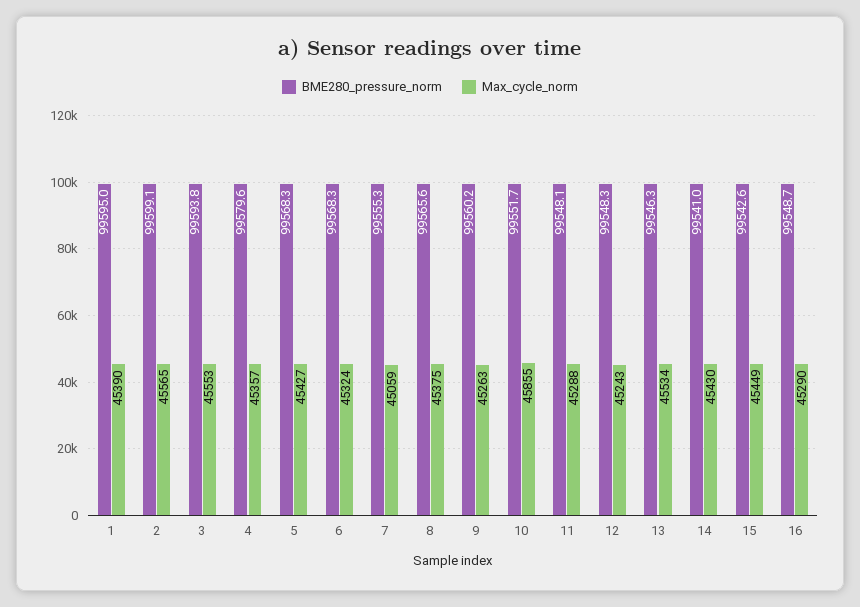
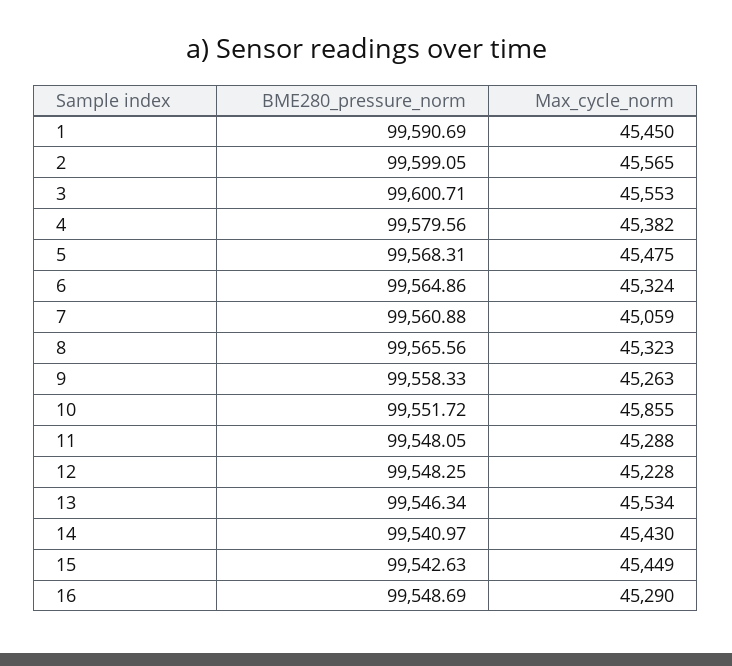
BME280_pressure_norm, 1: 99595 -> 99590.69
Max_cycle_norm, 1: 45390 -> 45450
BME280_pressure_norm, 3: 99593.8 -> 99600.71
Max_cycle_norm, 4: 45357 -> 45382
Max_cycle_norm, 5: 45427 -> 45475
BME280_pressure_norm, 6: 99568.3 -> 99564.86
BME280_pressure_norm, 7: 99555.3 -> 99560.88
Max_cycle_norm, 8: 45375 -> 45323
BME280_pressure_norm, 9: 99560.2 -> 99558.33
Max_cycle_norm, 12: 45243 -> 45228

